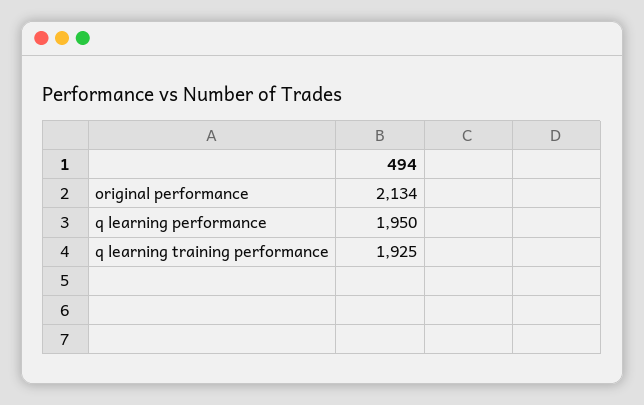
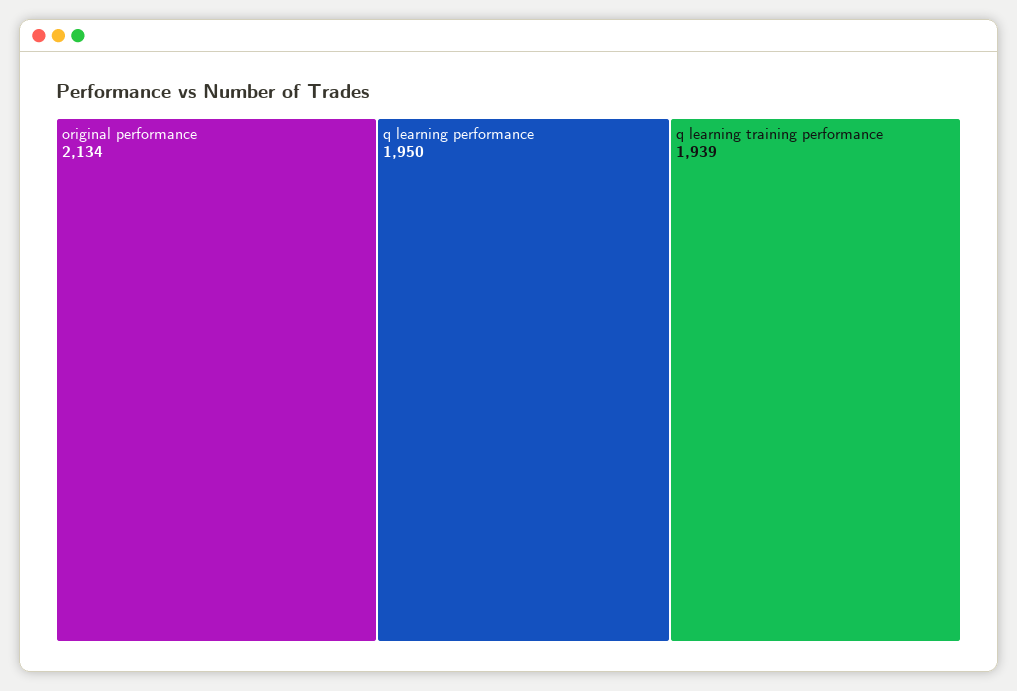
q learning training performance: 1925 -> 1939

